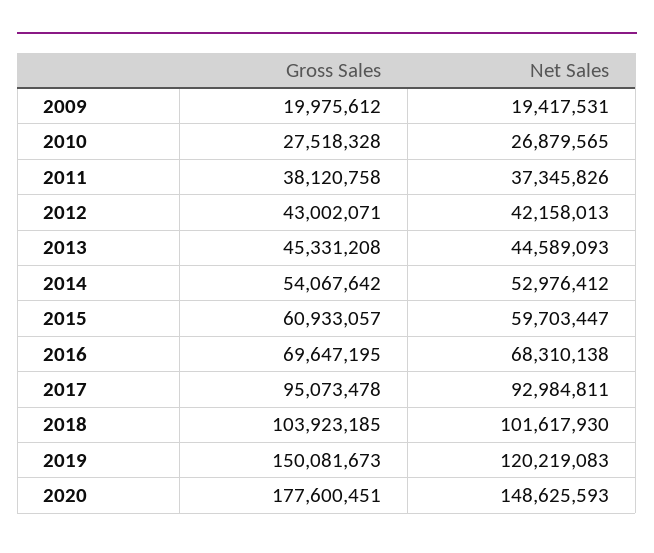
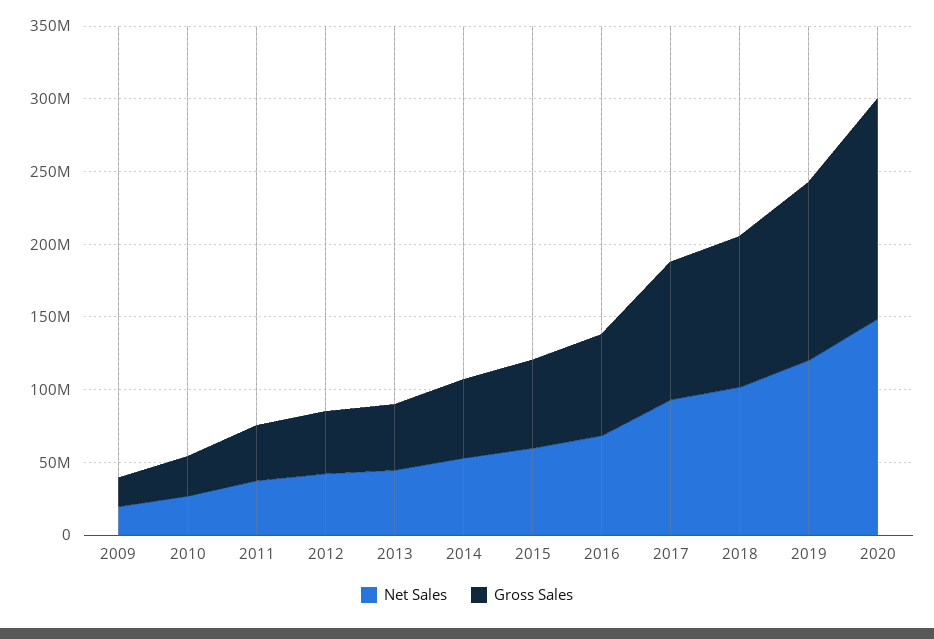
Gross Sales, 2019: 150081673 -> 120000000
Gross Sales, 2020: 177600451 -> 150000000

